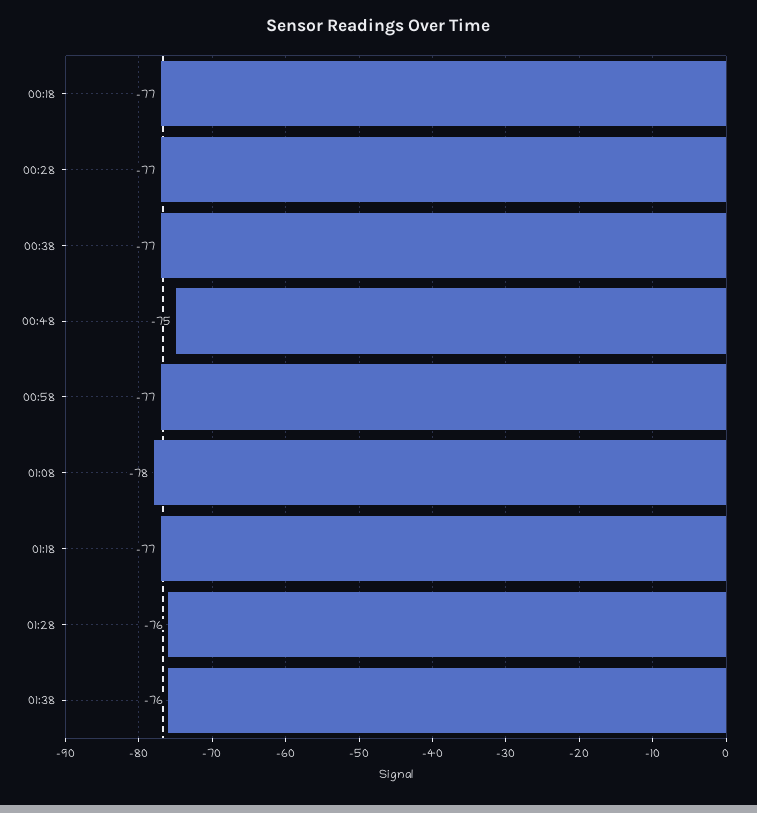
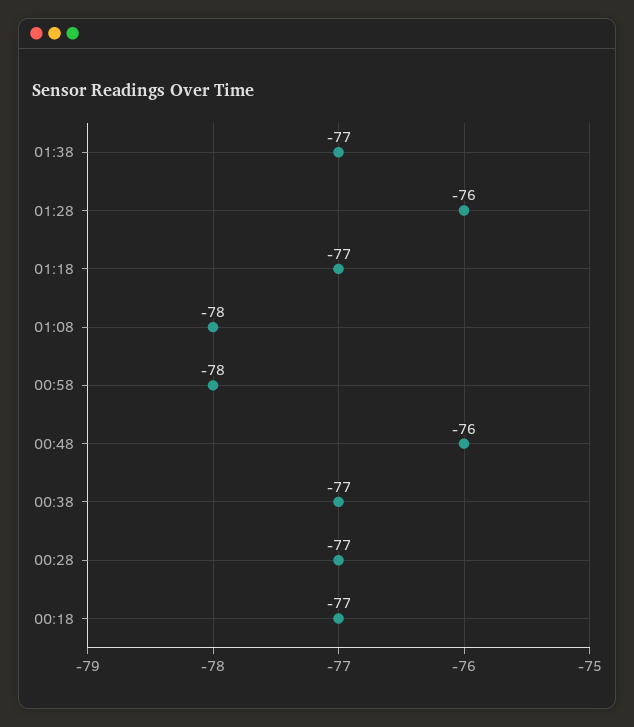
00:48: -75 -> -76
00:58: -77 -> -78
01:38: -76 -> -77

